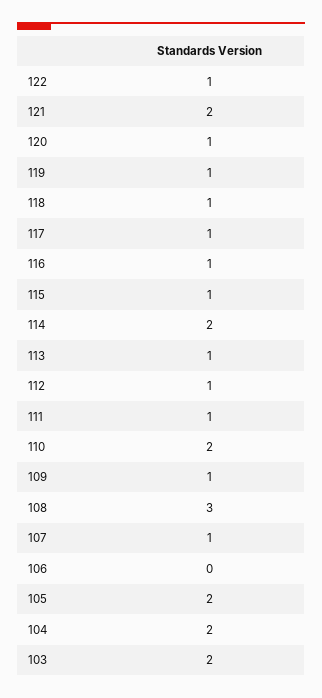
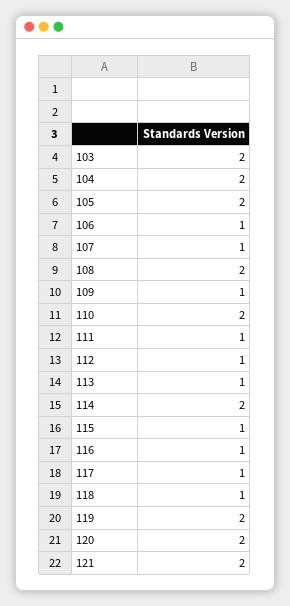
122: 1 -> none
120: 1 -> 2
119: 1 -> 2
108: 3 -> 2
106: 0 -> 1

